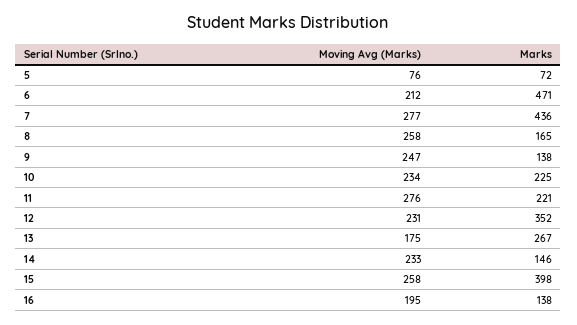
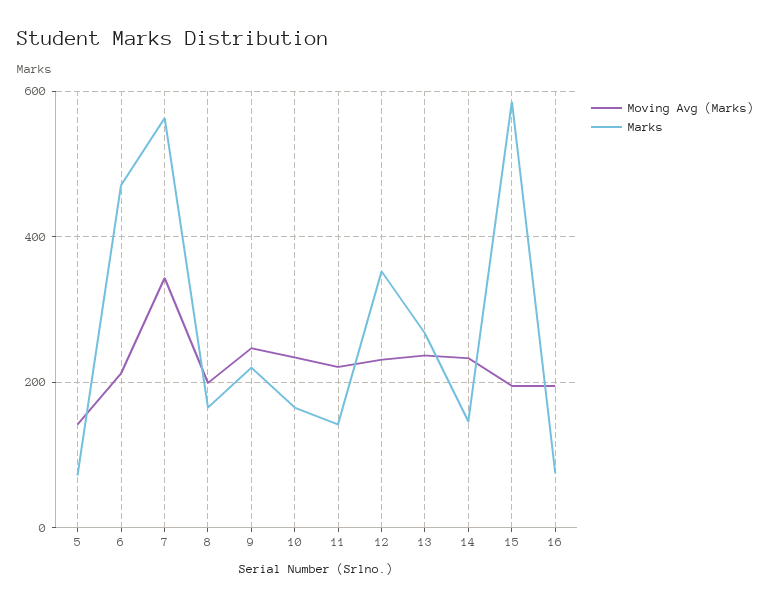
Moving Avg (Marks), 5: 76 -> 140
Moving Avg (Marks), 7: 277 -> 340
Marks, 7: 436 -> 560
Moving Avg (Marks), 8: 258 -> 200
Marks, 9: 138 -> 220
Marks, 10: 225 -> 160
Moving Avg (Marks), 11: 276 -> 220
Marks, 11: 221 -> 140
Moving Avg (Marks), 13: 175 -> 240
Moving Avg (Marks), 15: 258 -> 200
Marks, 15: 398 -> 580
Marks, 16: 138 -> 80

